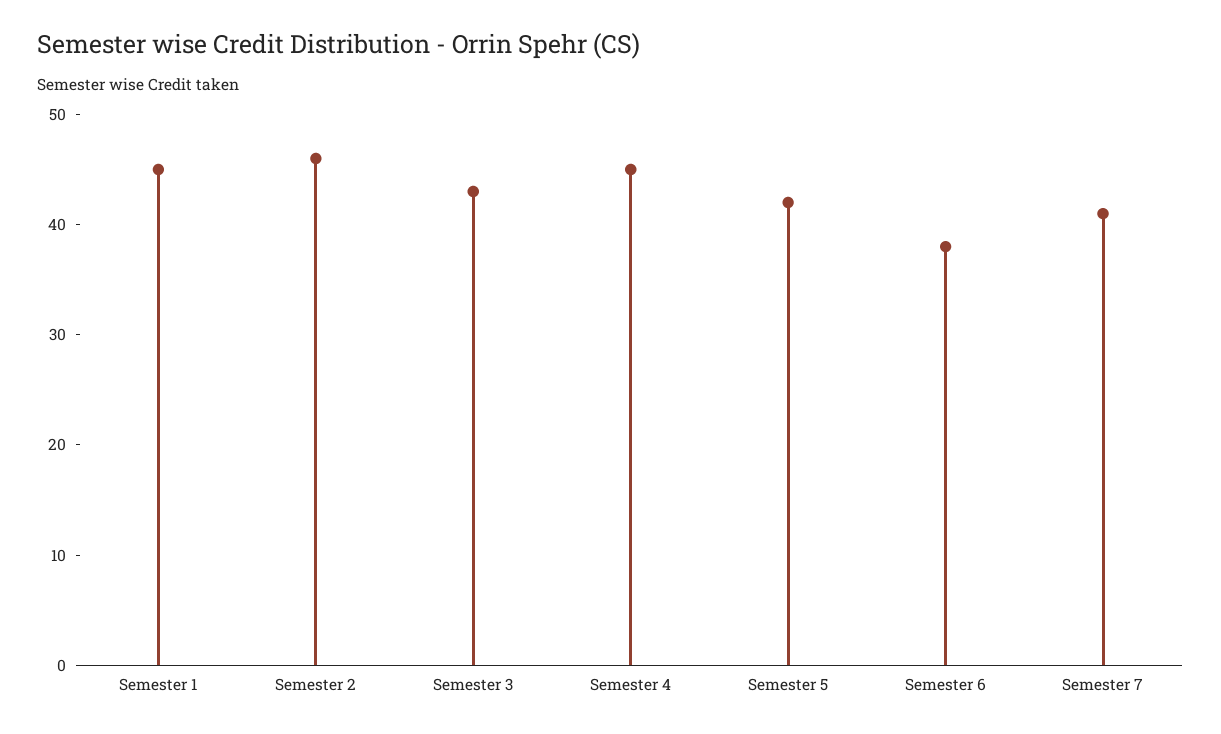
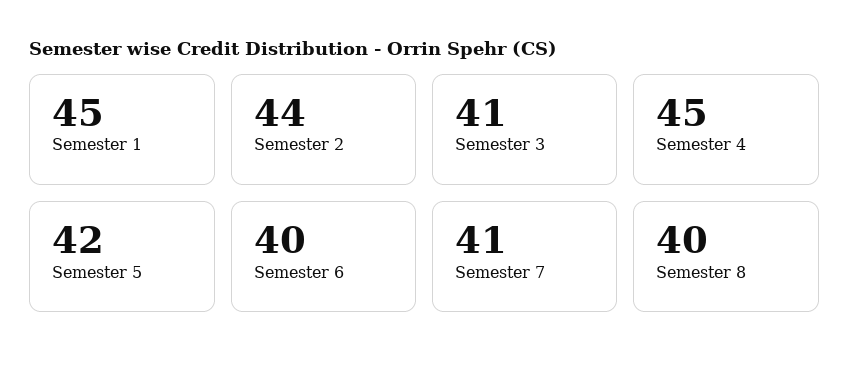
Semester 2: 46 -> 44
Semester 3: 43 -> 41
Semester 6: 38 -> 40
Semester 8: none -> 40

